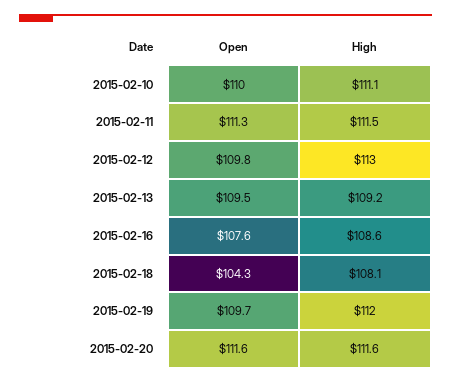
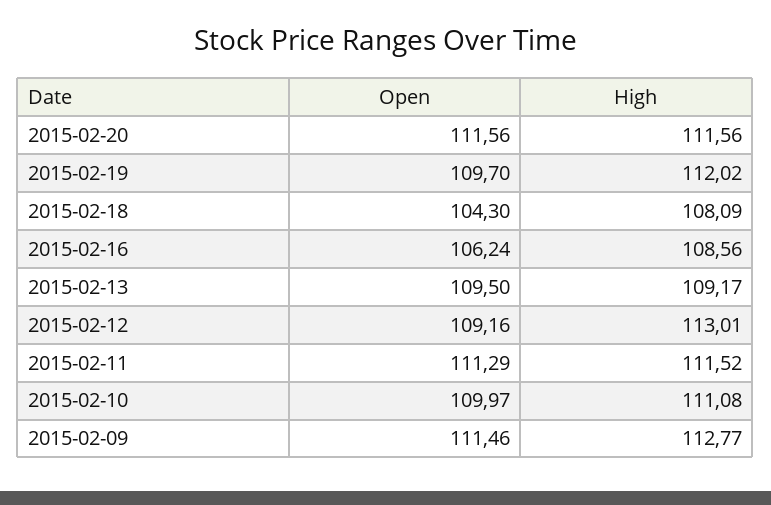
Open, 2015-02-12: 109.8 -> 109.16
Open, 2015-02-16: 107.6 -> 106.24
Open, 2015-02-09: none -> 111.46
High, 2015-02-09: none -> 112.77

